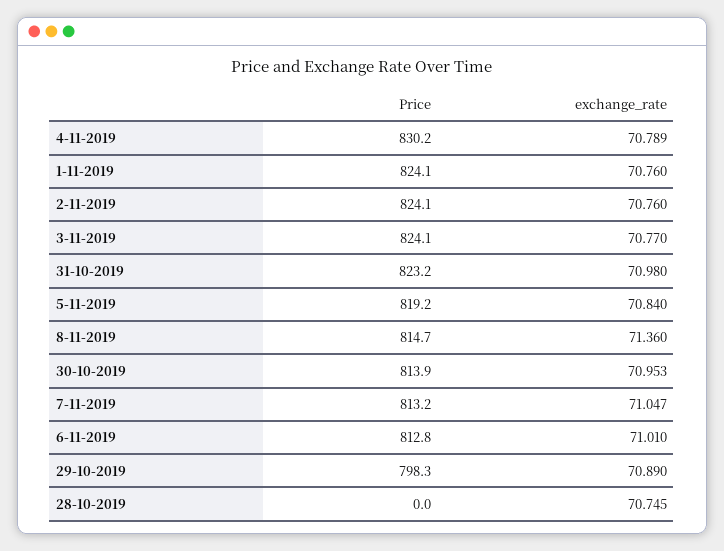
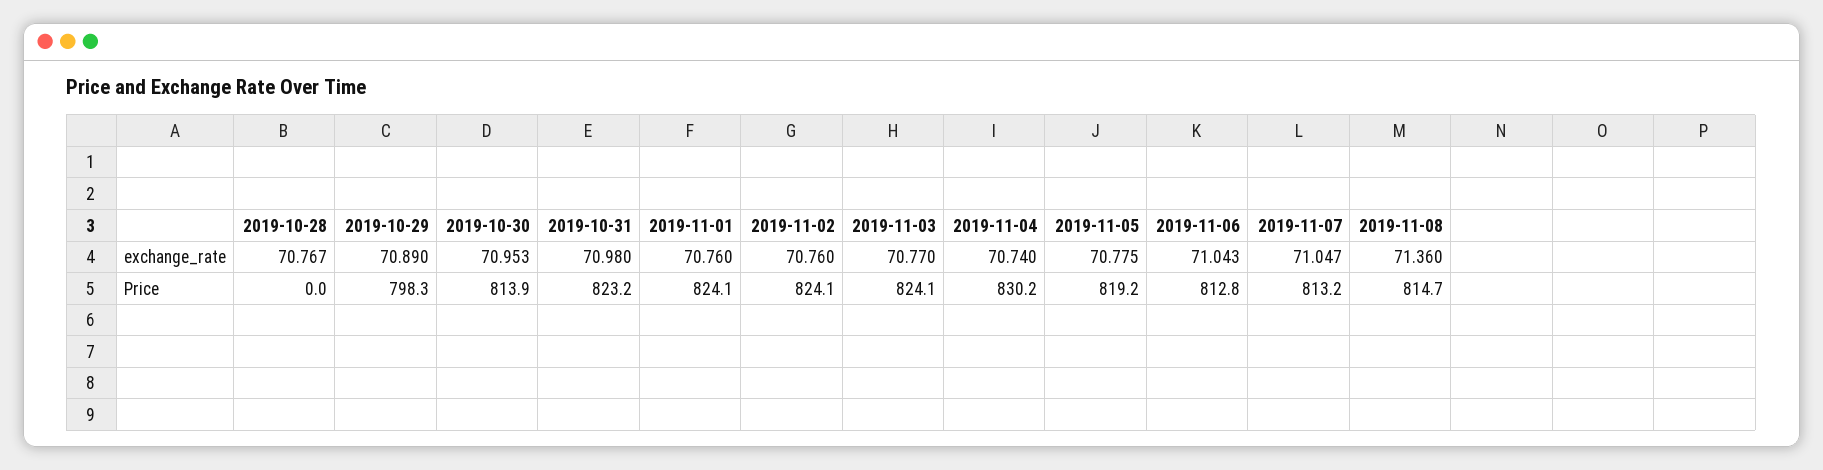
exchange_rate, 4-11-2019: 70.789 -> 70.74
exchange_rate, 5-11-2019: 70.84 -> 70.775
exchange_rate, 6-11-2019: 71.01 -> 71.043
exchange_rate, 28-10-2019: 70.745 -> 70.767

